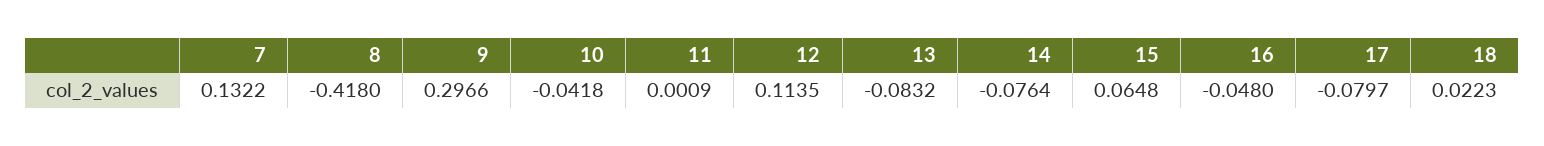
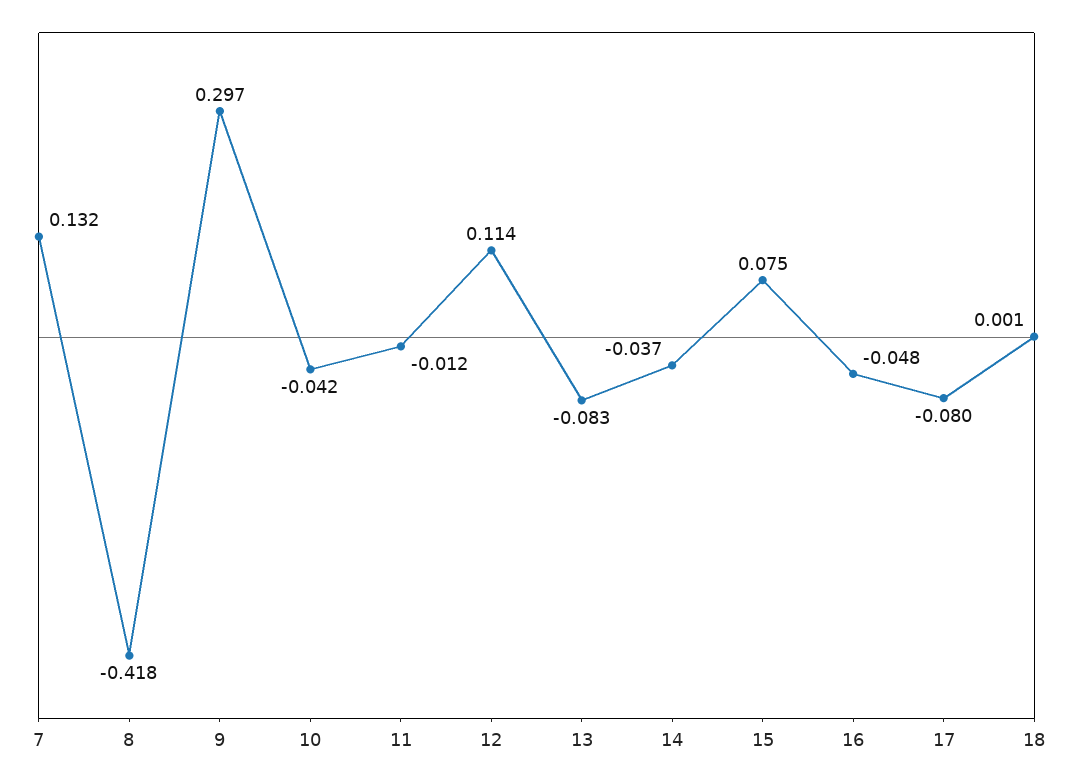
11: 0.0009 -> -0.012
14: -0.0764 -> -0.037
15: 0.0648 -> 0.075
18: 0.0223 -> 0.001

